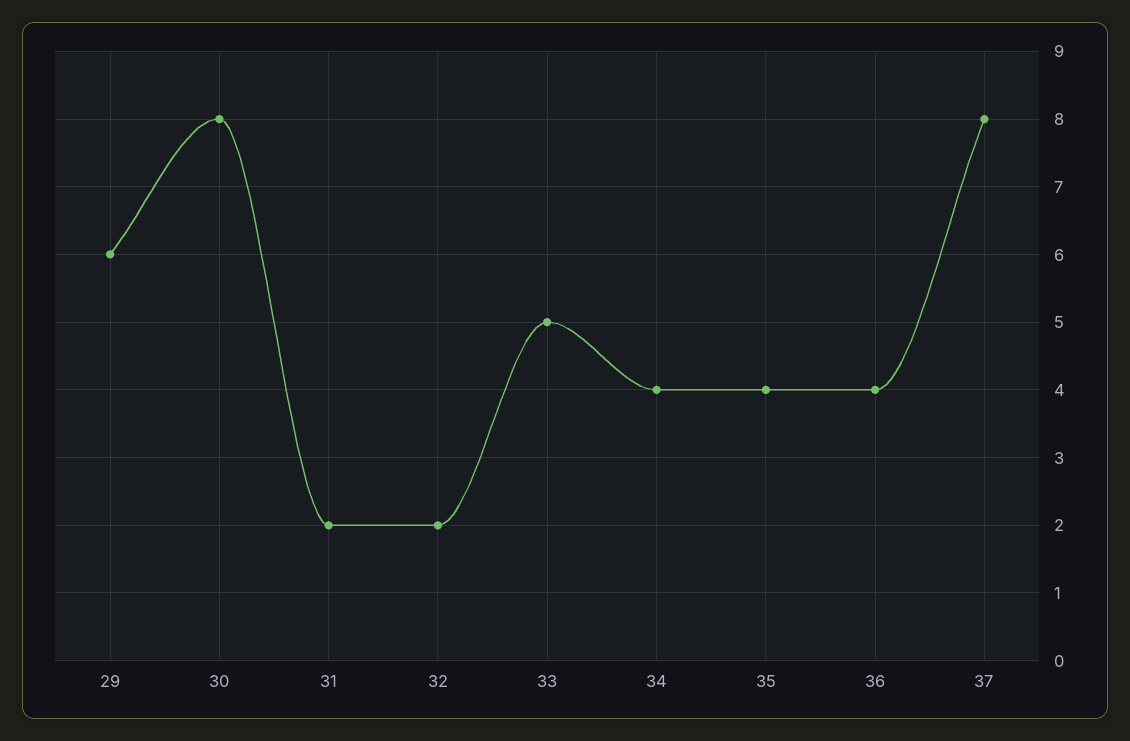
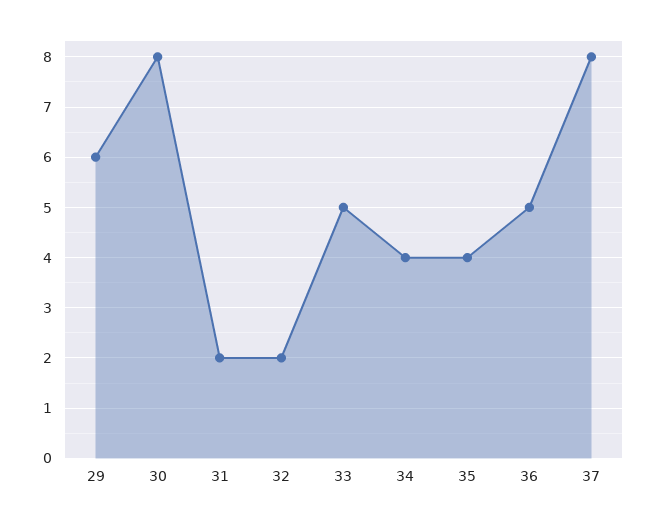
36: 4 -> 5

